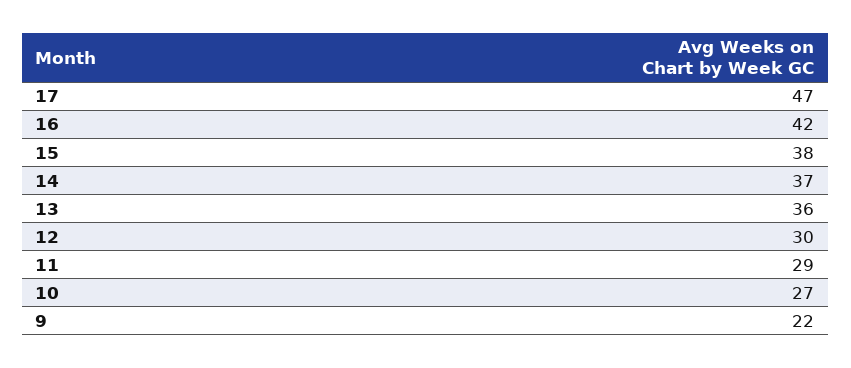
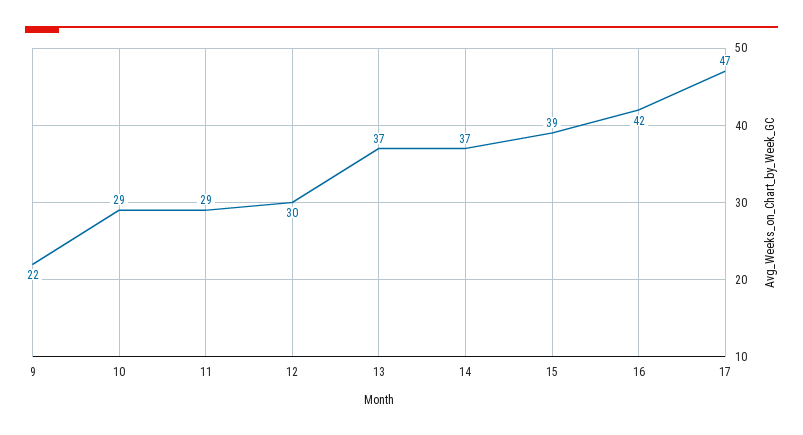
15: 38 -> 39
13: 36 -> 37
10: 27 -> 29

